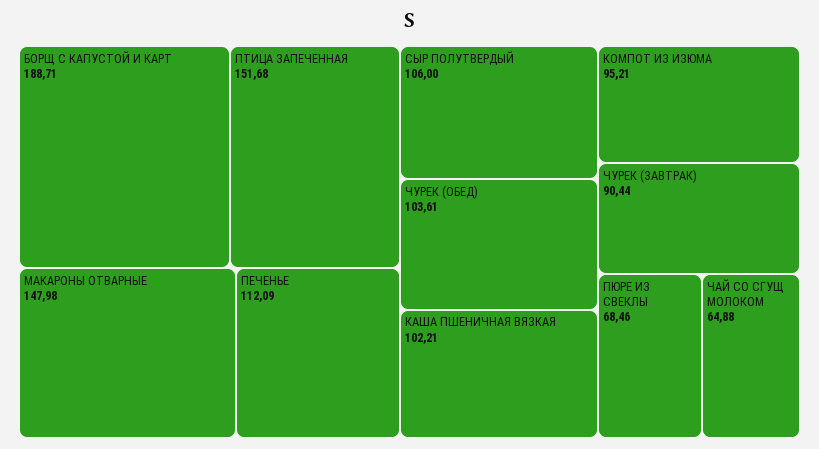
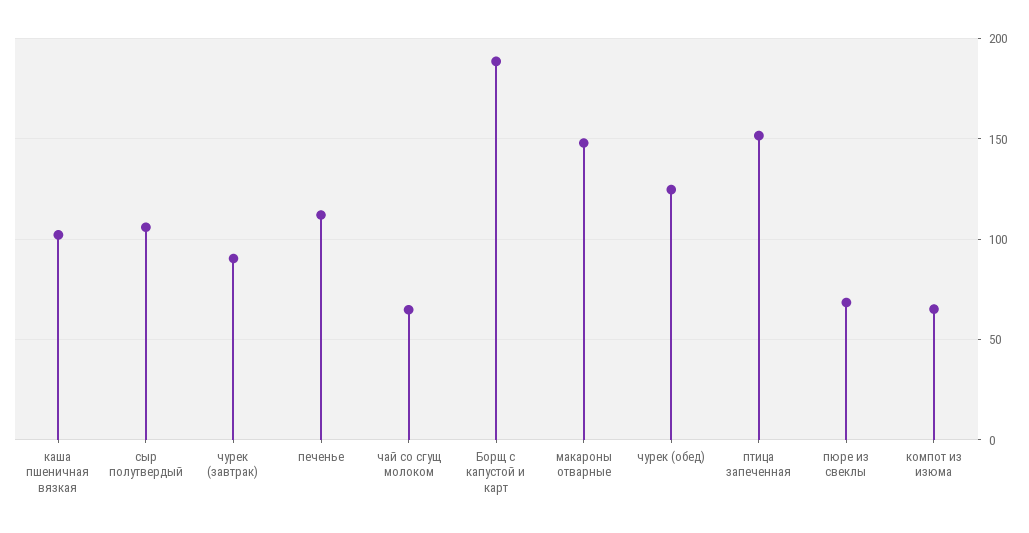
ЧУРЕК (ОБЕД): 103.61 -> 125
КОМПОТ ИЗ ИЗЮМА: 95.21 -> 65

